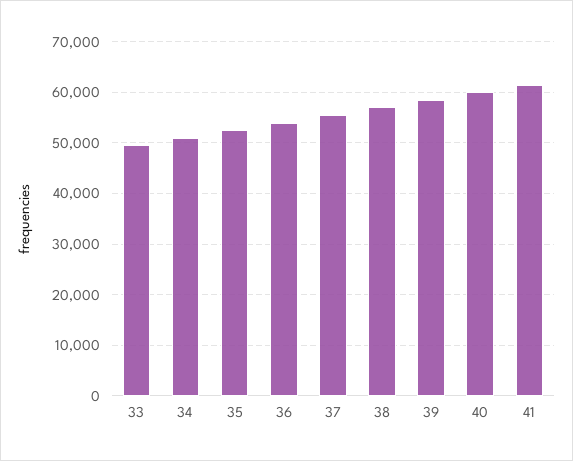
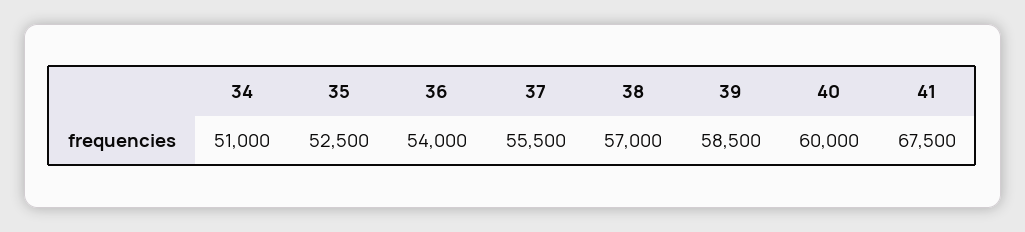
33: 50000 -> none
41: 62000 -> 67500

